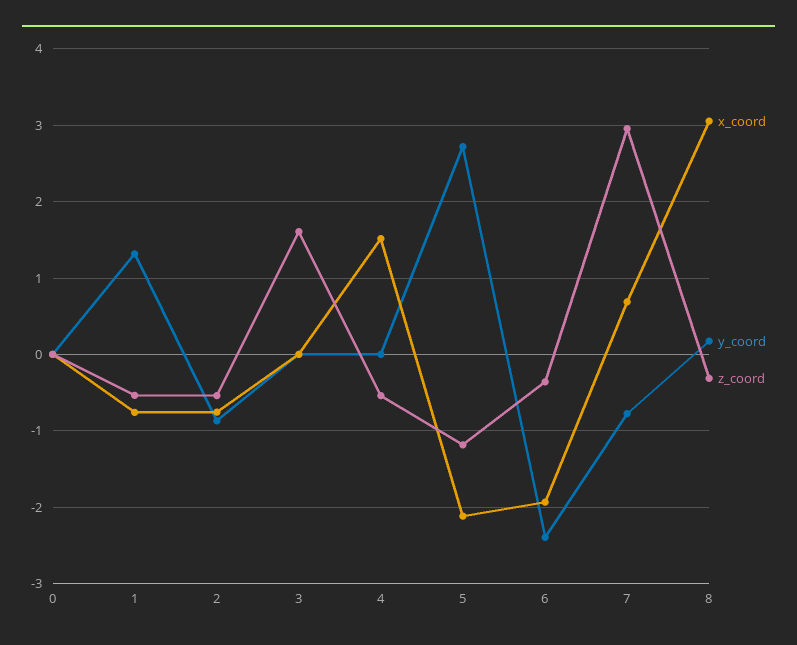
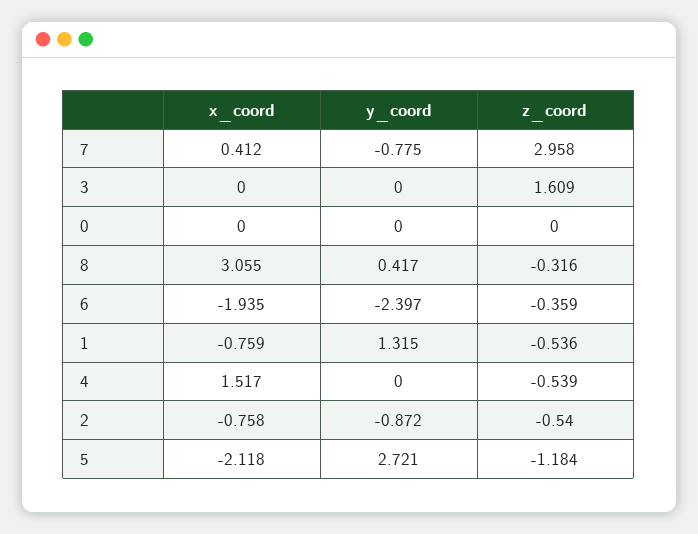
x_coord, 7: 0.7 -> 0.412
y_coord, 8: 0.2 -> 0.417

